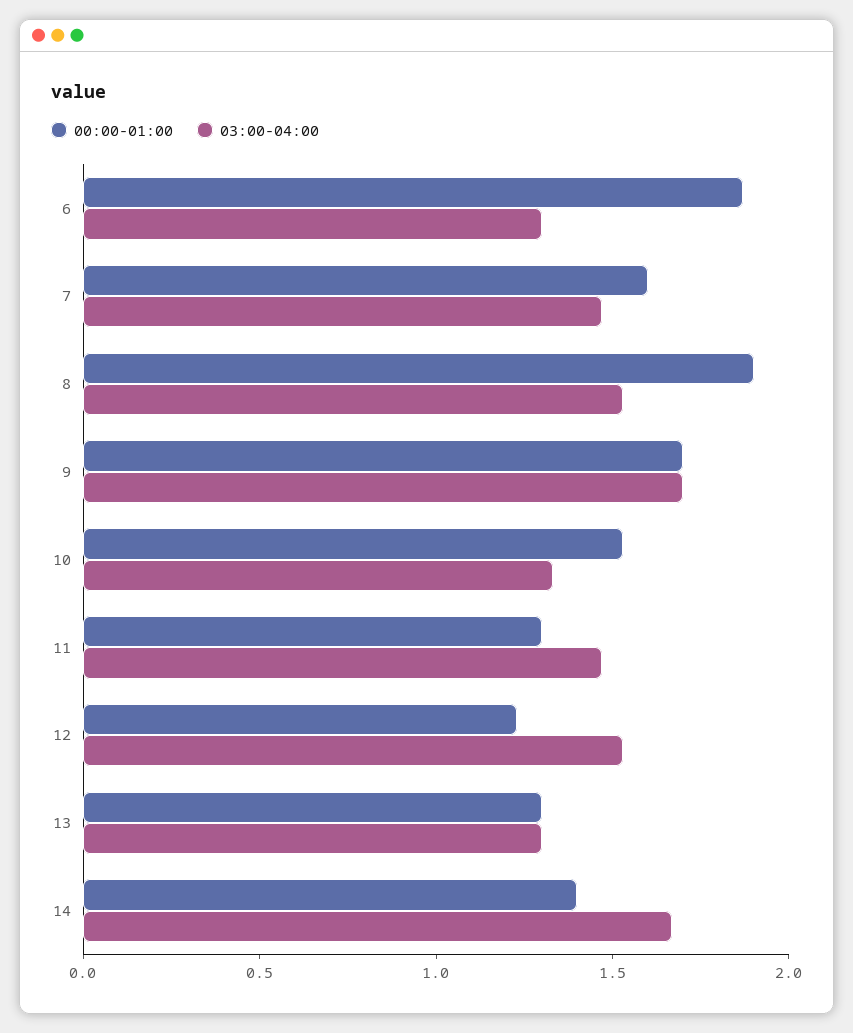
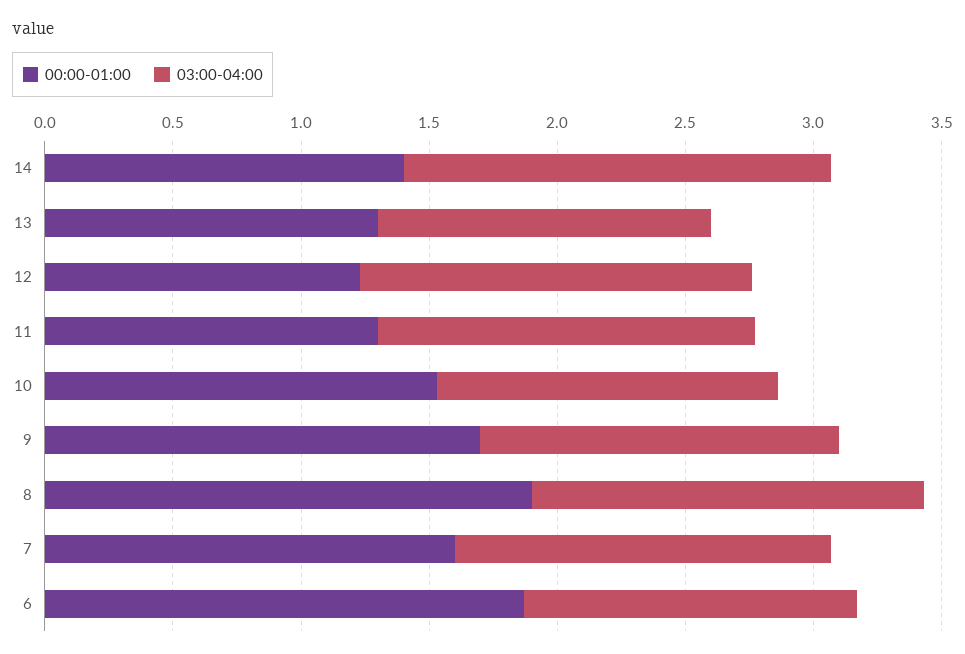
03:00-04:00, 9: 1.7 -> 1.4

